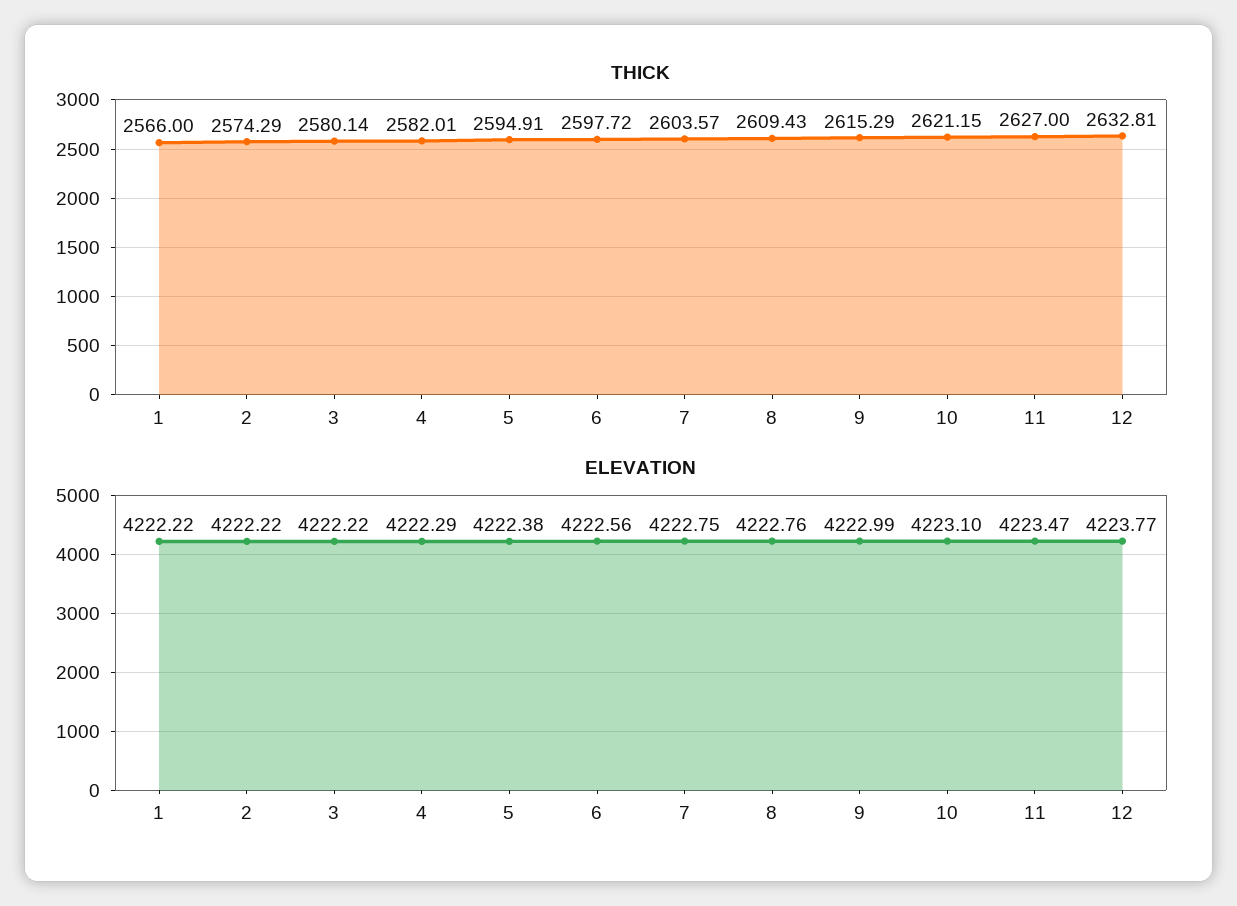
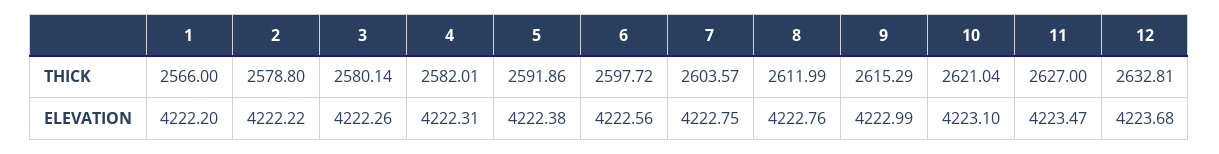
THICK, 2: 2574.29 -> 2578.8
THICK, 5: 2594.91 -> 2591.86
THICK, 8: 2609.43 -> 2611.99
THICK, 10: 2621.15 -> 2621.04
ELEVATION, 1: 4222.22 -> 4222.2
ELEVATION, 3: 4222.22 -> 4222.26
ELEVATION, 4: 4222.29 -> 4222.31
ELEVATION, 12: 4223.77 -> 4223.68

